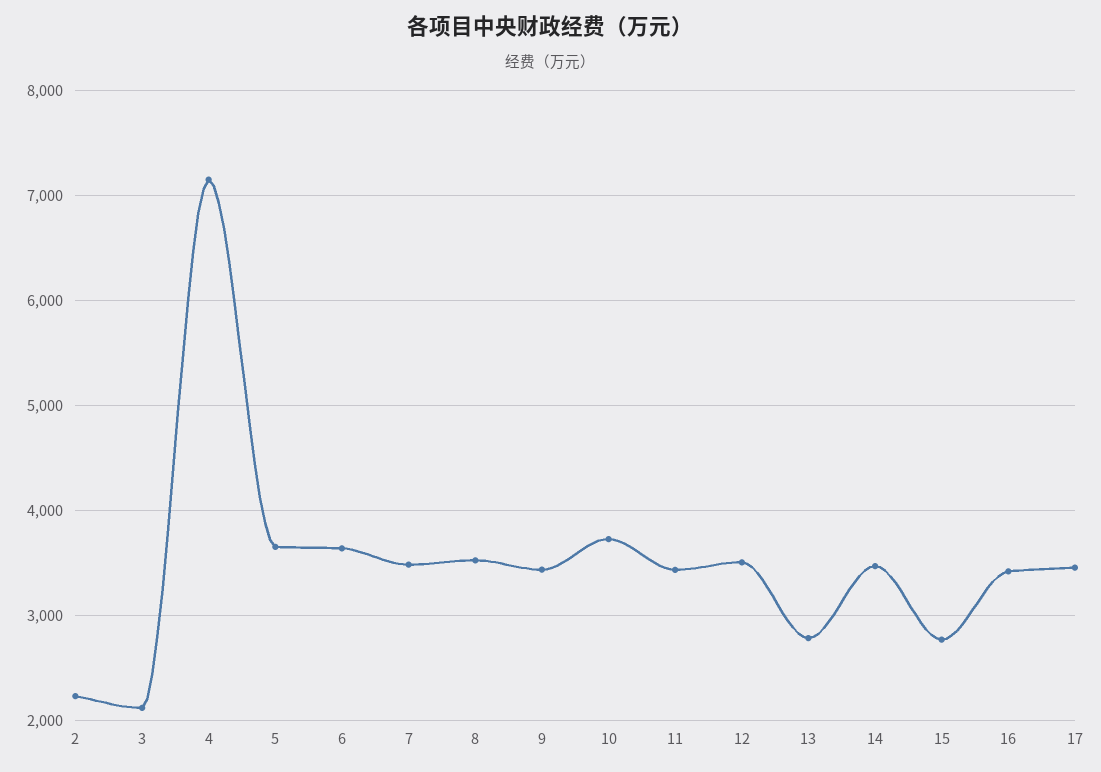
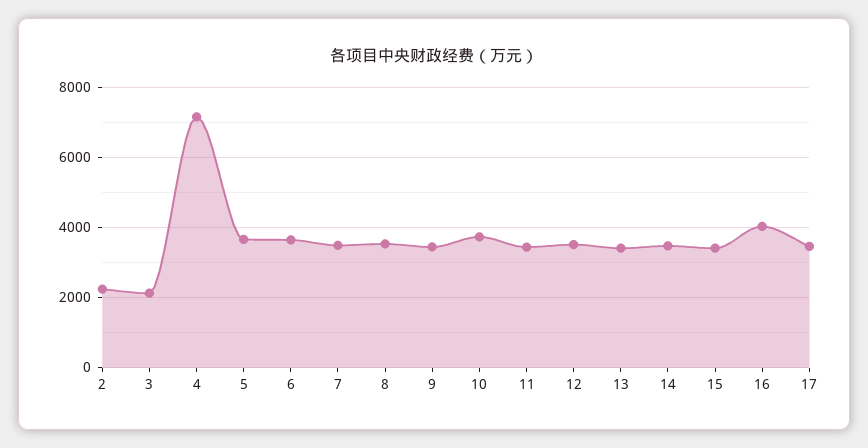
13: 2800 -> 3400
15: 2800 -> 3400
16: 3400 -> 4000

